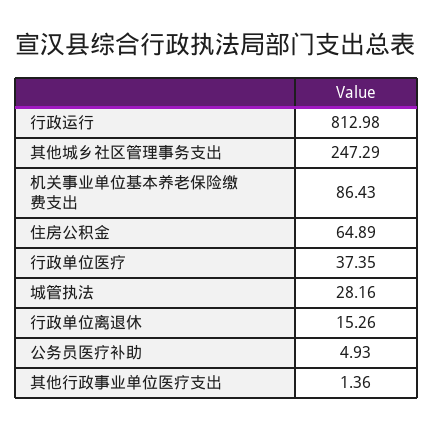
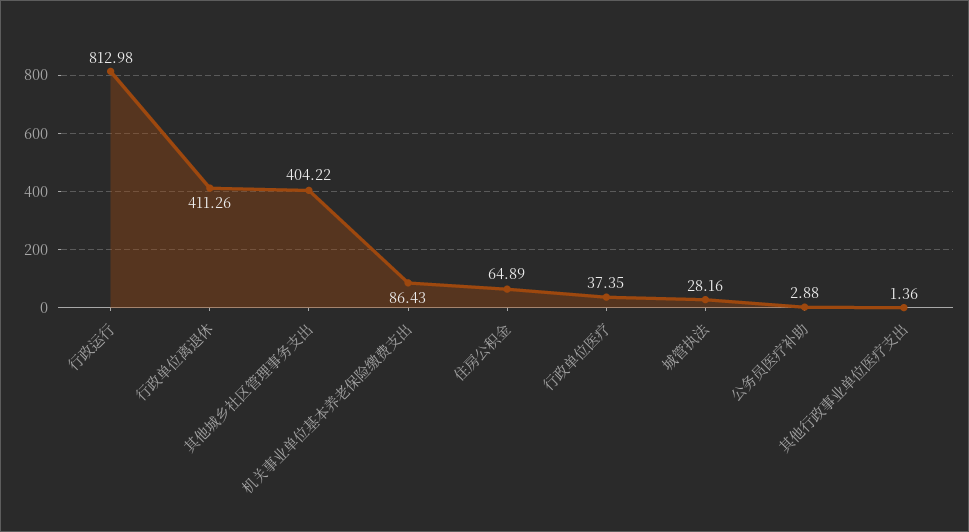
其他城乡社区管理事务支出: 247.29 -> 404.22
行政单位离退休: 15.26 -> 411.26
公务员医疗补助: 4.93 -> 2.88

